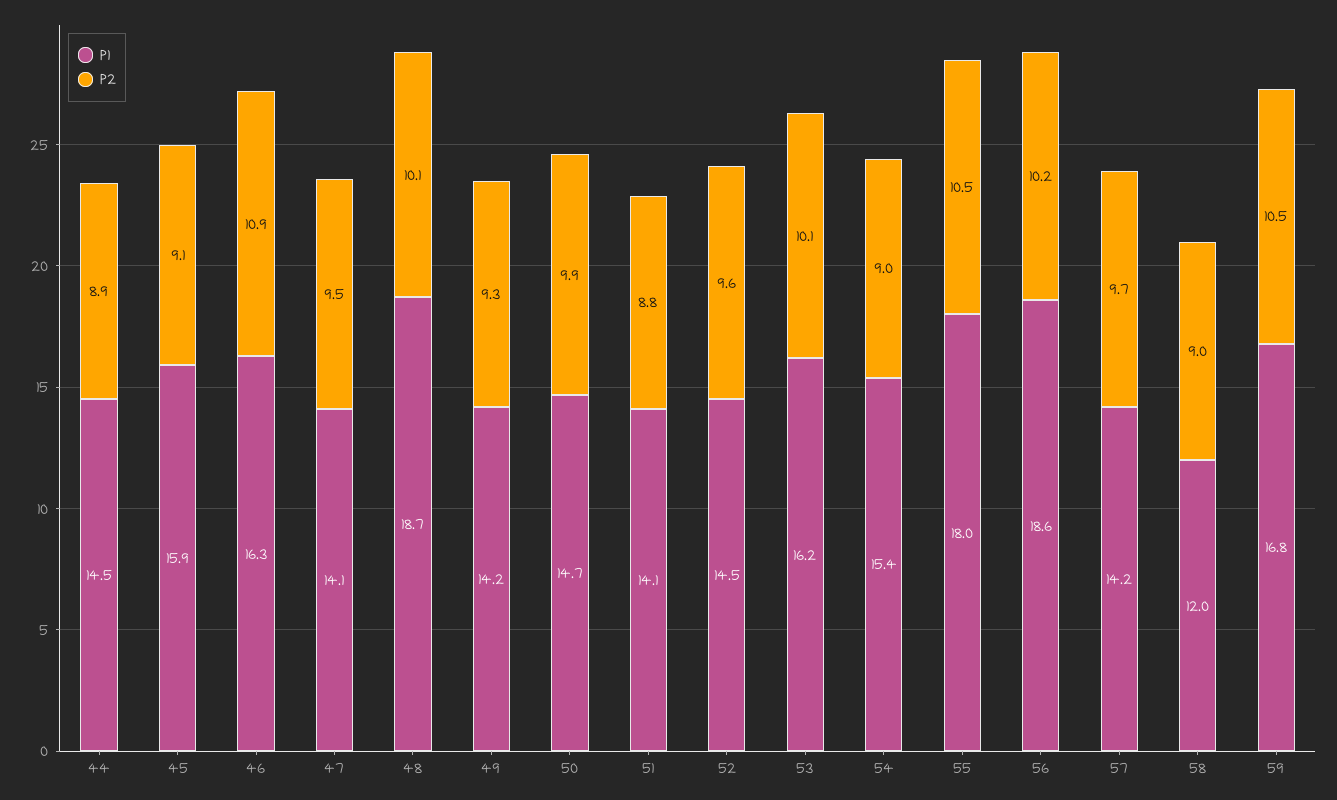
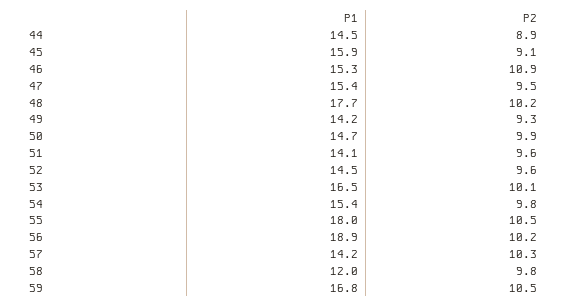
P1, 46: 16.3 -> 15.3
P1, 47: 14.1 -> 15.4
P1, 48: 18.7 -> 17.7
P2, 48: 10.1 -> 10.2
P2, 51: 8.8 -> 9.6
P1, 53: 16.2 -> 16.5
P2, 54: 9 -> 9.8
P1, 56: 18.6 -> 18.9
P2, 57: 9.7 -> 10.3
P2, 58: 9 -> 9.8

